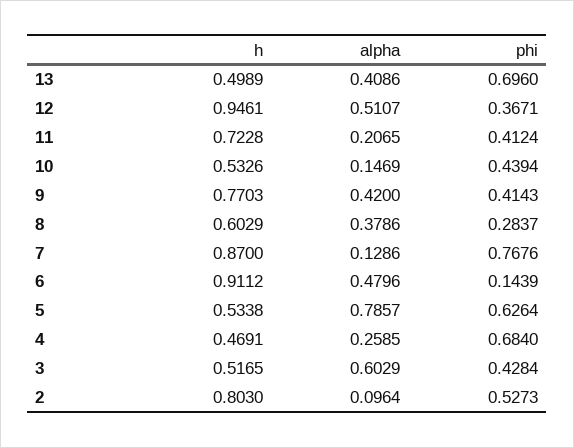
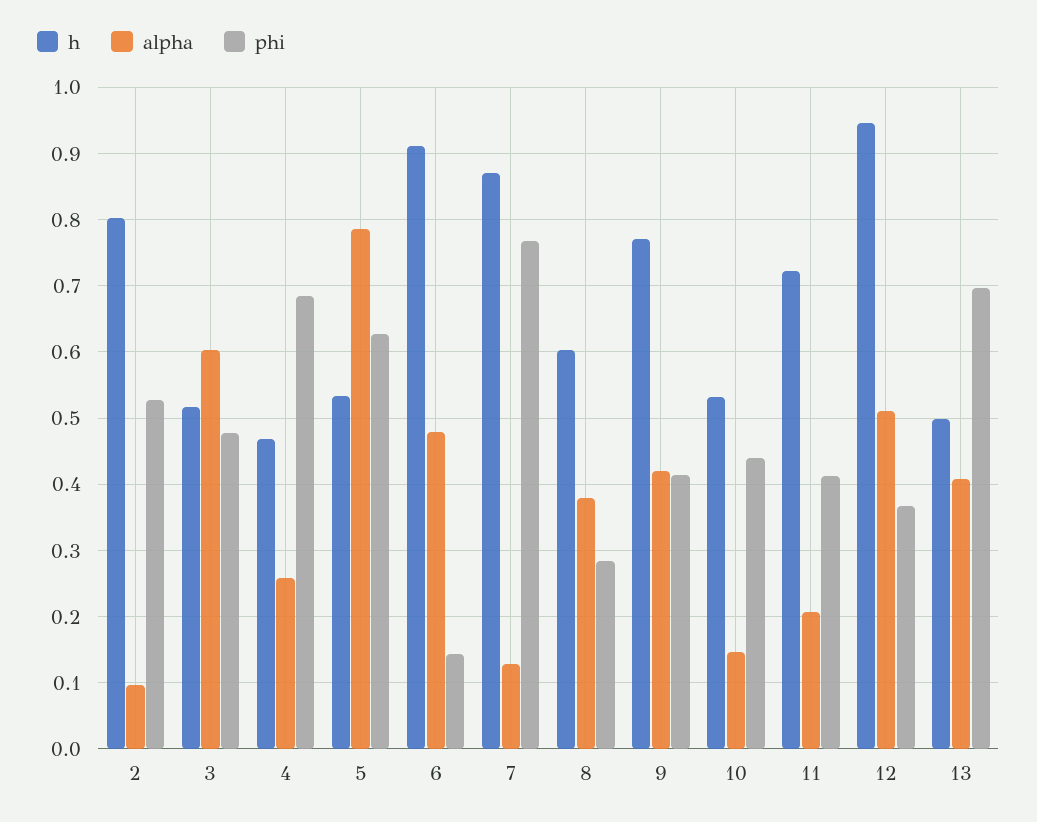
phi, 3: 0.4284 -> 0.48

